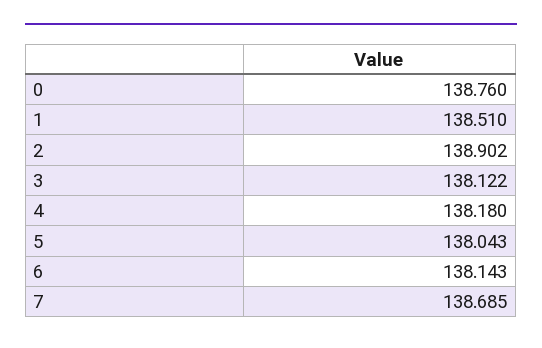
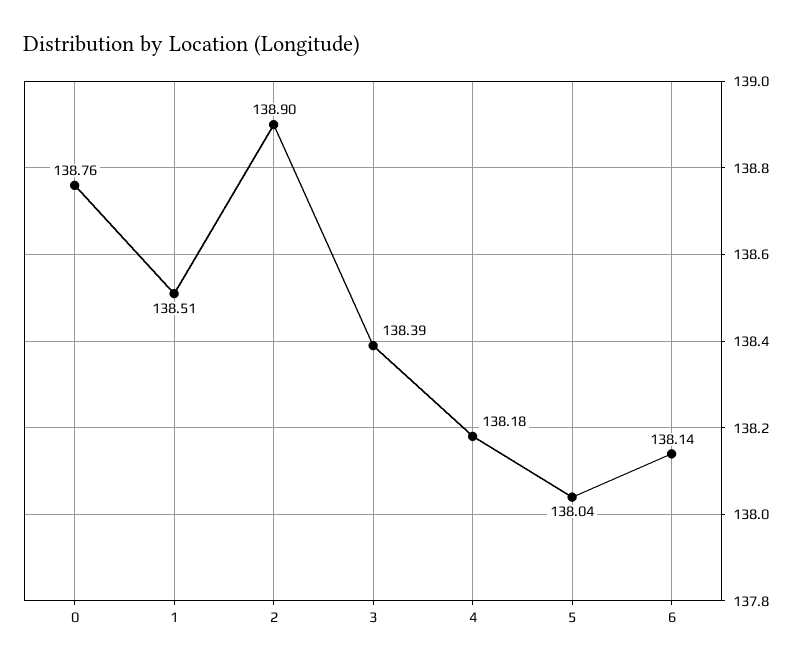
3: 138.122 -> 138.39
7: 138.685 -> none

